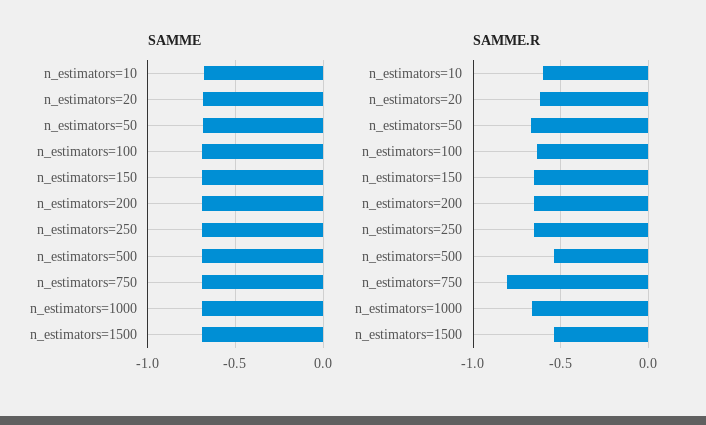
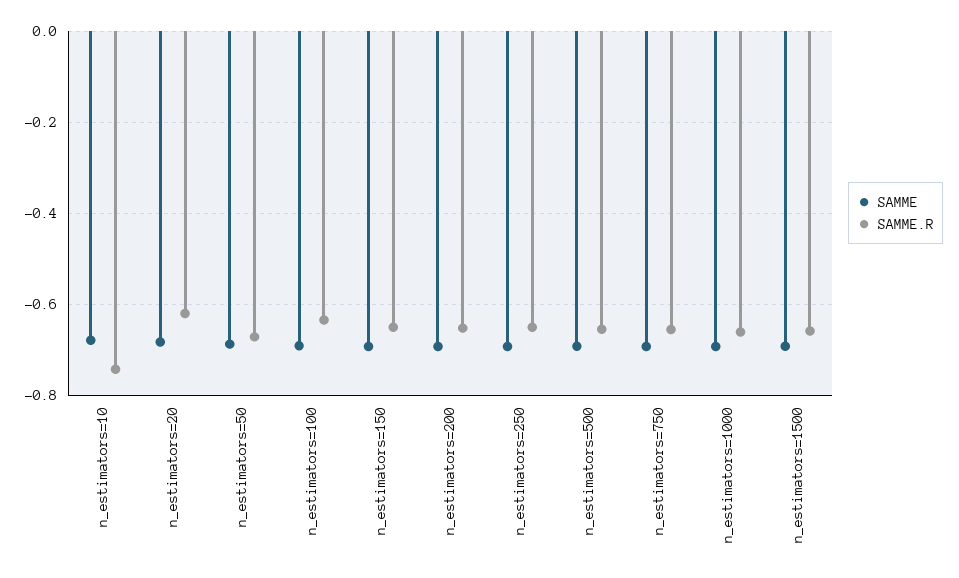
SAMME.R, n_estimators=10: -0.6 -> -0.74
SAMME.R, n_estimators=500: -0.55 -> -0.66
SAMME.R, n_estimators=750: -0.8 -> -0.66
SAMME.R, n_estimators=1500: -0.55 -> -0.66

